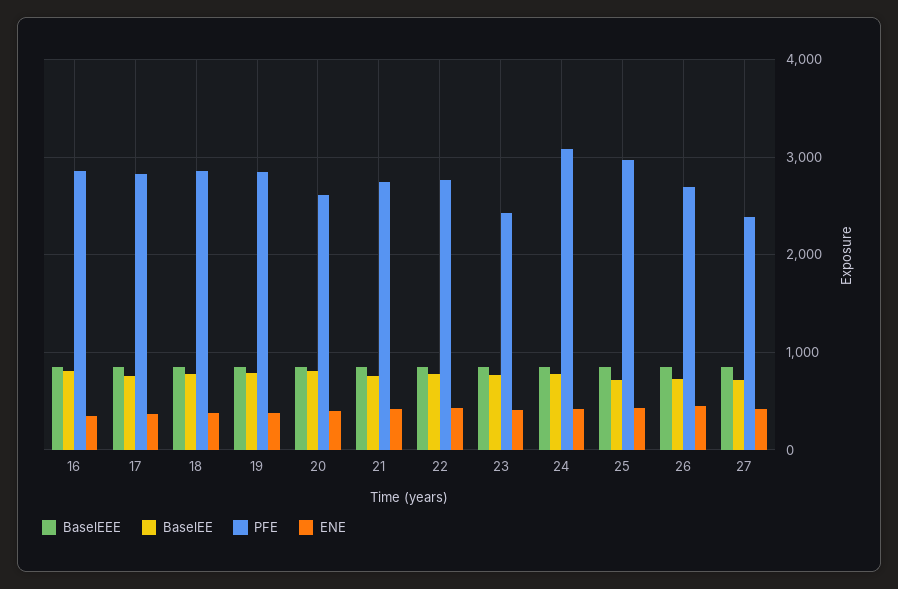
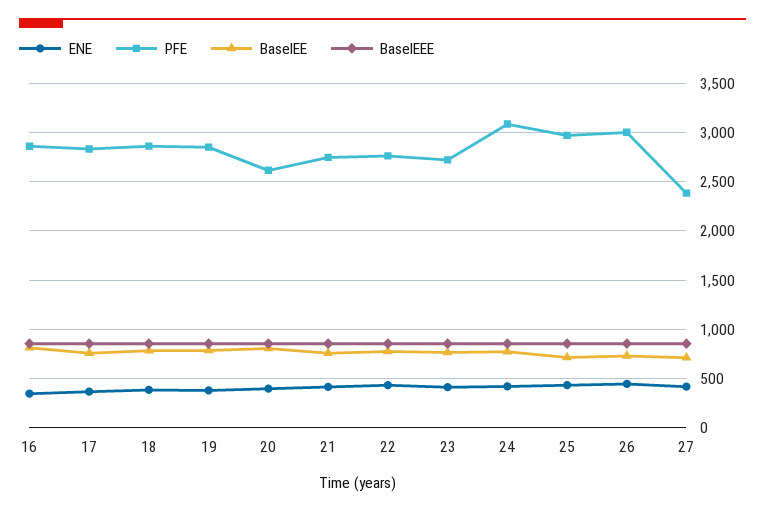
PFE, 23: 2400 -> 2700
PFE, 26: 2700 -> 3000

